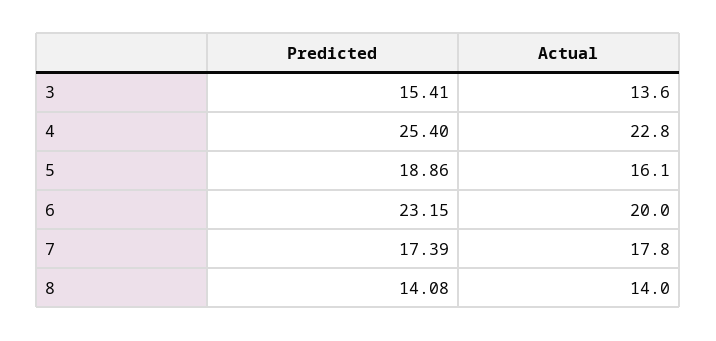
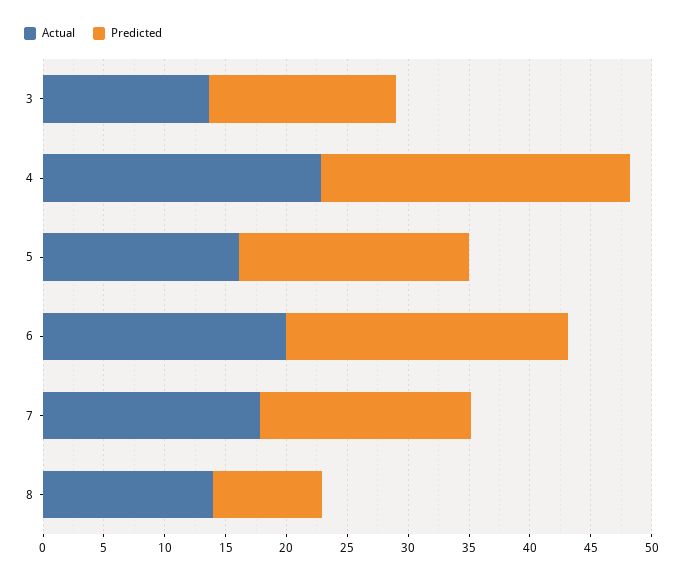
Predicted, 8: 14.08 -> 9

